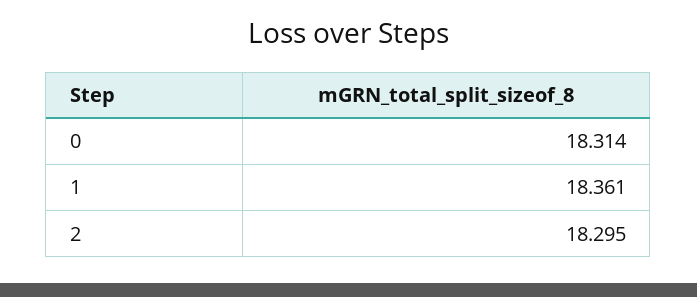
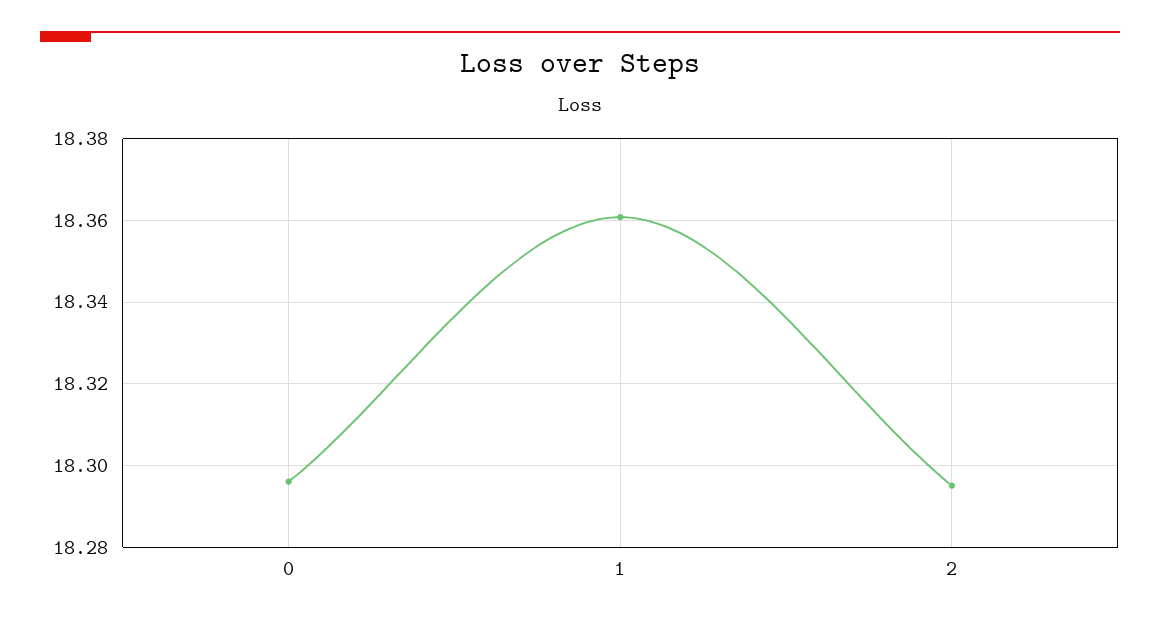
0: 18.314 -> 18.296

